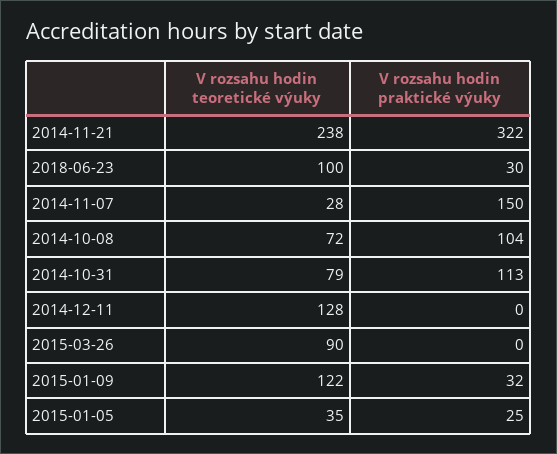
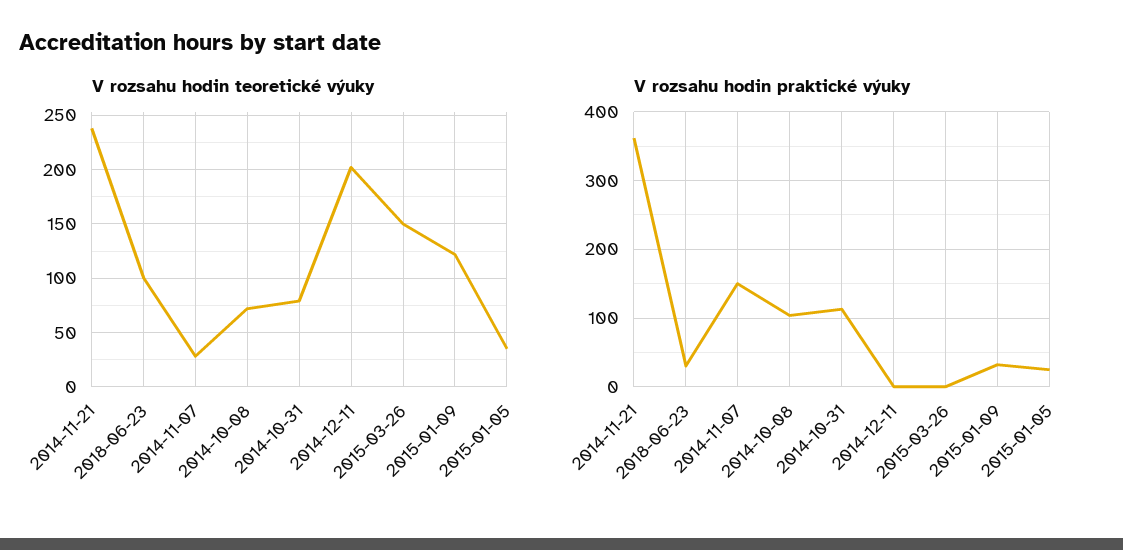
V rozsahu hodin praktické výuky, 2014-11-21: 322 -> 360
V rozsahu hodin teoretické výuky, 2014-12-11: 128 -> 200
V rozsahu hodin teoretické výuky, 2015-03-26: 90 -> 150

